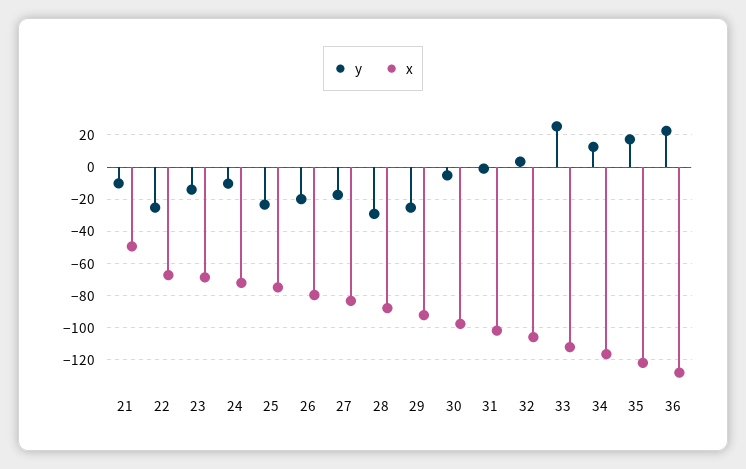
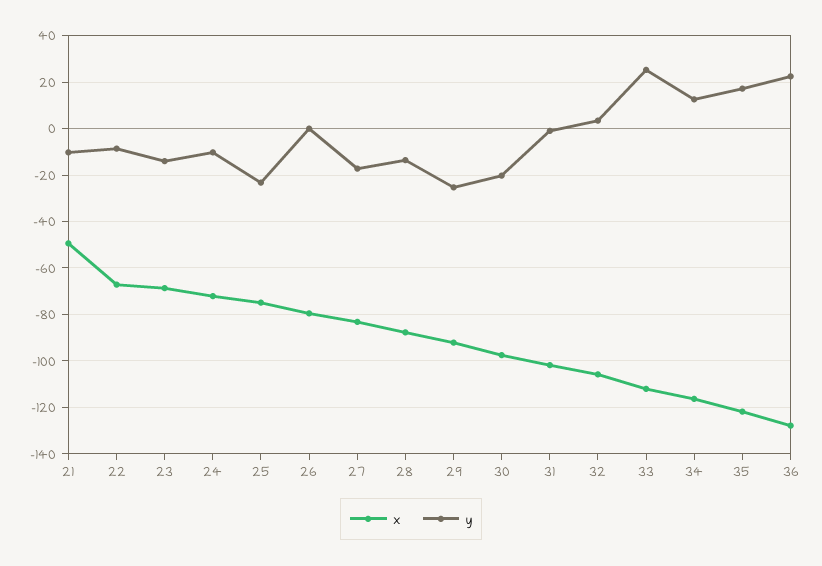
y, 22: -25 -> -10
y, 26: -20 -> 0
y, 28: -30 -> -15
y, 30: -5 -> -20

